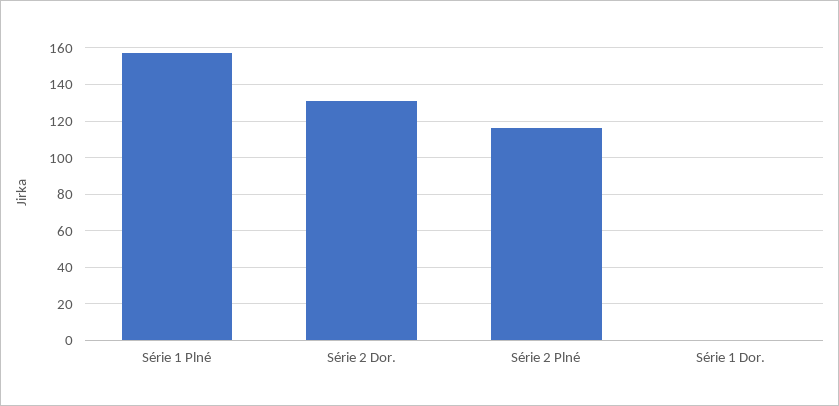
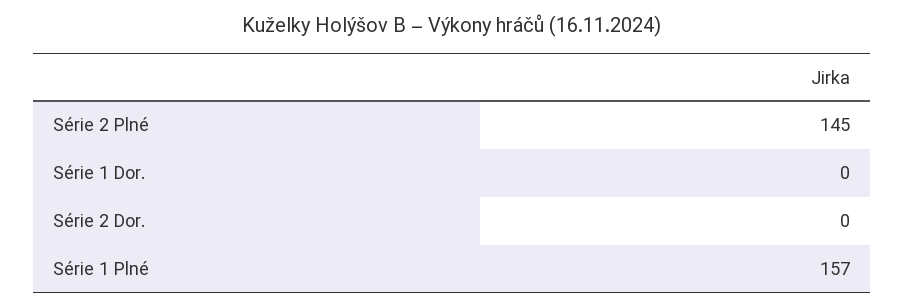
Série 2 Dor.: 130 -> 0
Série 2 Plné: 115 -> 145

